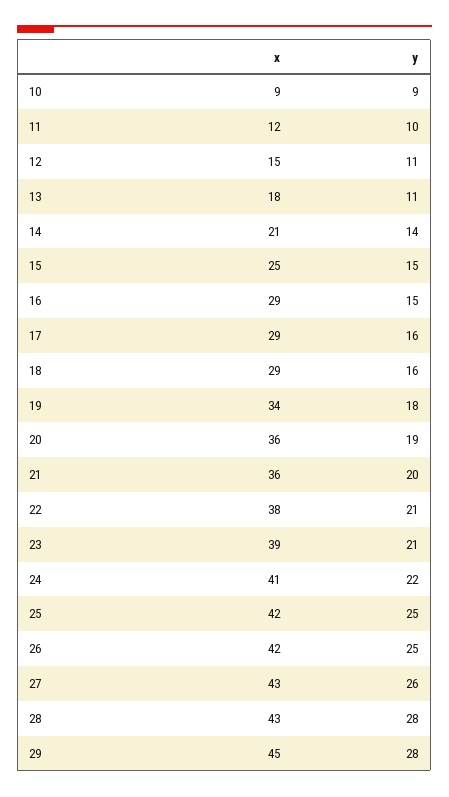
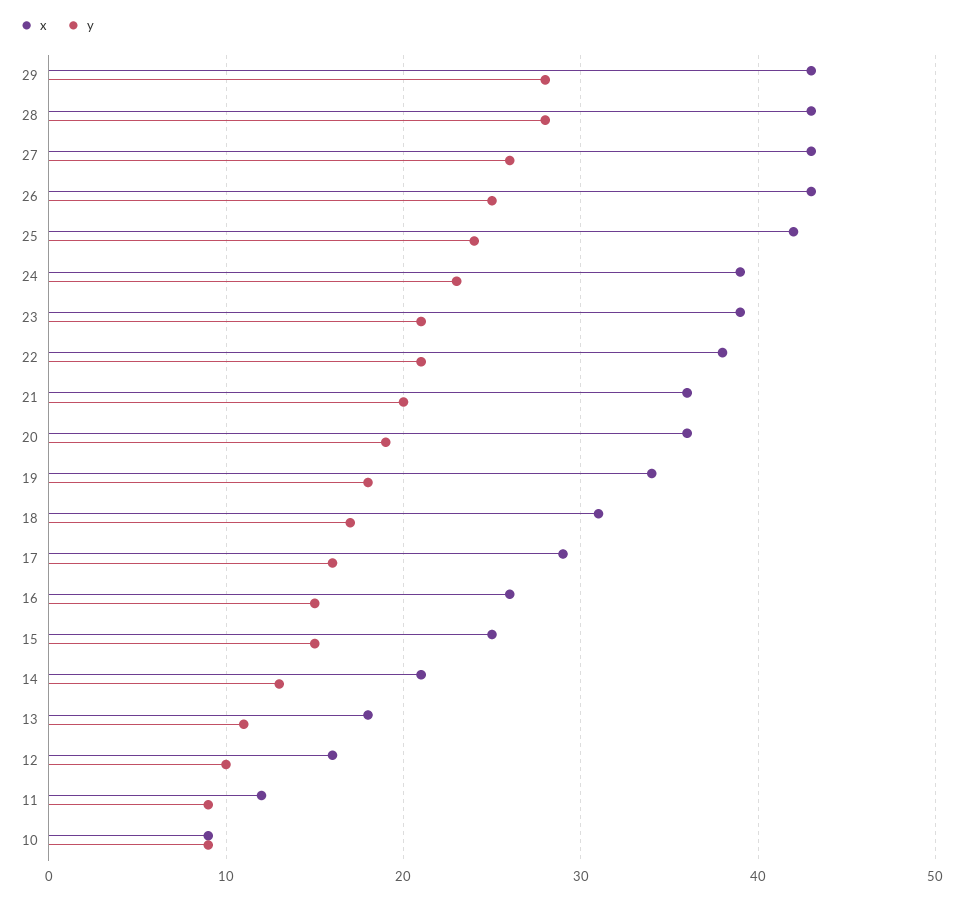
y, 11: 10 -> 9
x, 12: 15 -> 16
y, 12: 11 -> 10
y, 14: 14 -> 13
x, 16: 29 -> 26
x, 18: 29 -> 31
y, 18: 16 -> 17
x, 24: 41 -> 39
y, 24: 22 -> 23
y, 25: 25 -> 24
x, 26: 42 -> 43
x, 29: 45 -> 43

